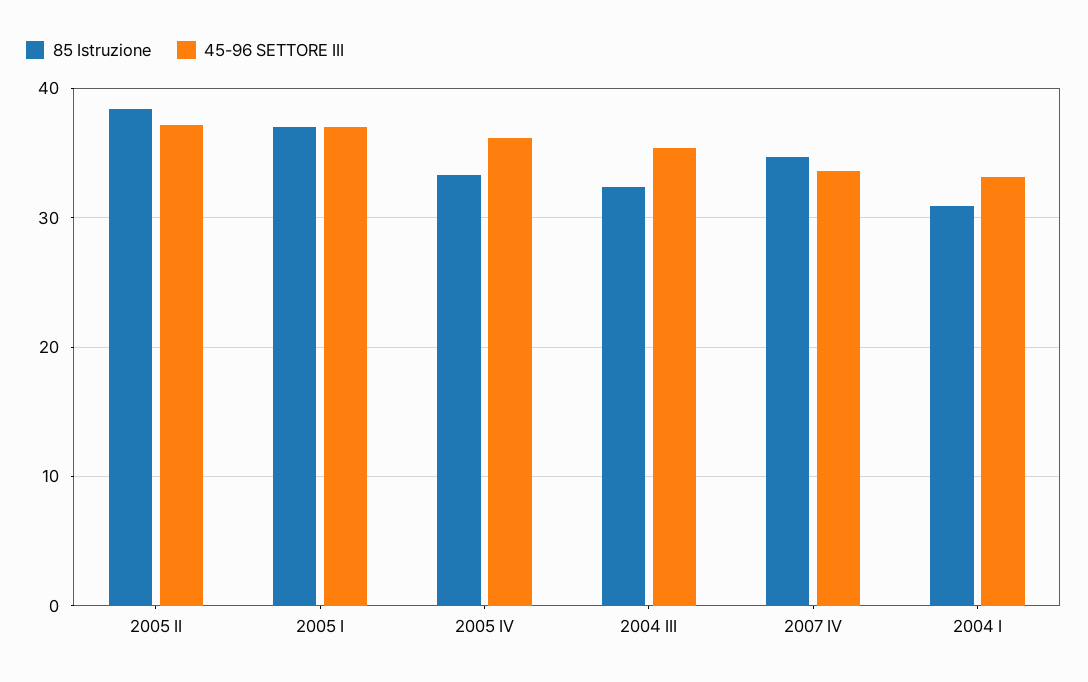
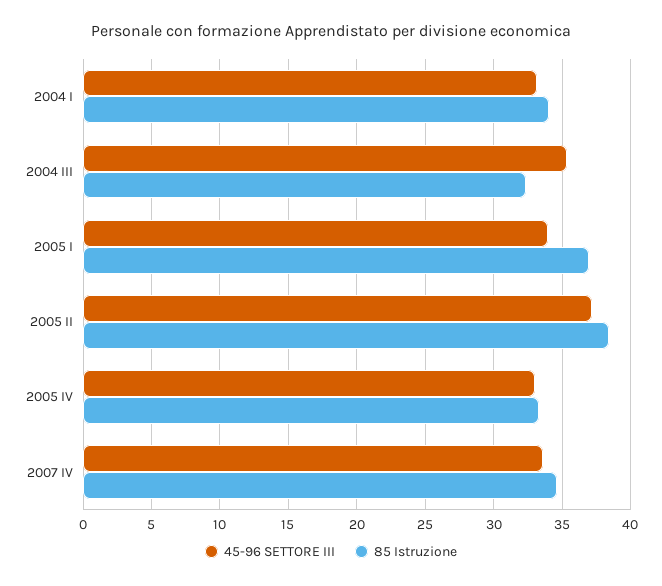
45-96 SETTORE III, 2005 I: 37 -> 34
45-96 SETTORE III, 2005 IV: 36 -> 33
85 Istruzione, 2004 I: 31 -> 34

